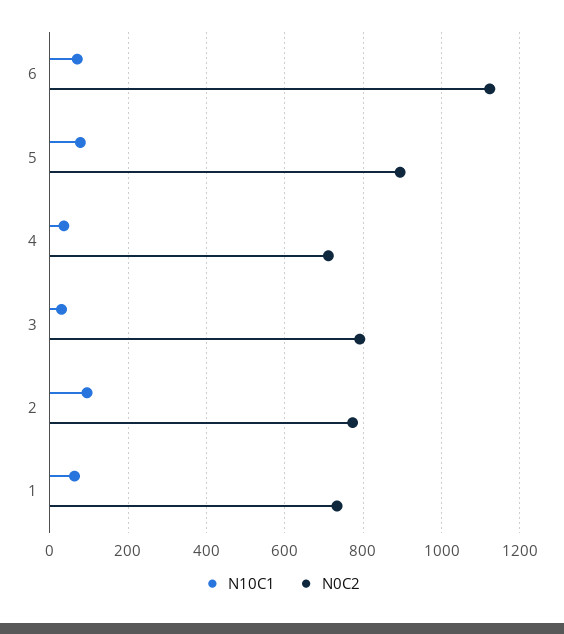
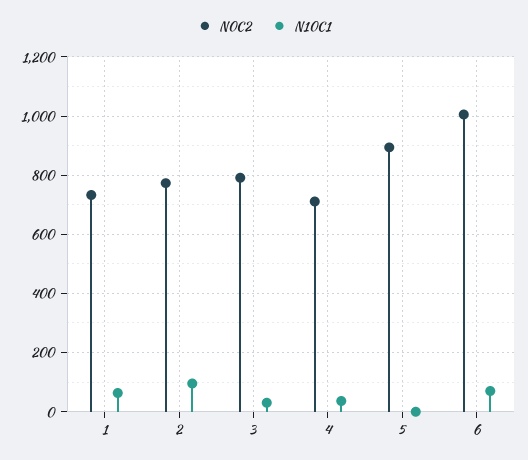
N0C2, 6: 1120 -> 1000
N10C1, 5: 80 -> 0

